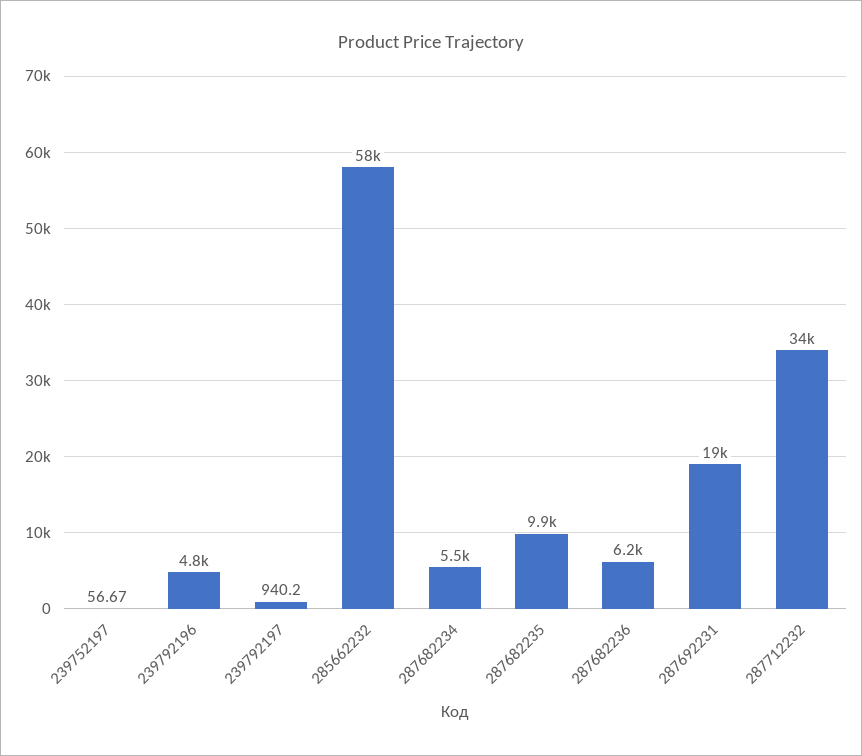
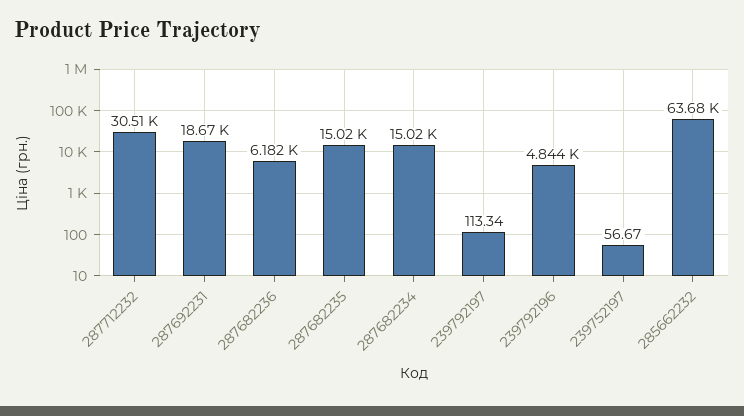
239792197: 940.2 -> 113.34
285662232: 58000 -> 63680
287682234: 5500 -> 15020
287682235: 9900 -> 15020
287712232: 34000 -> 30510

